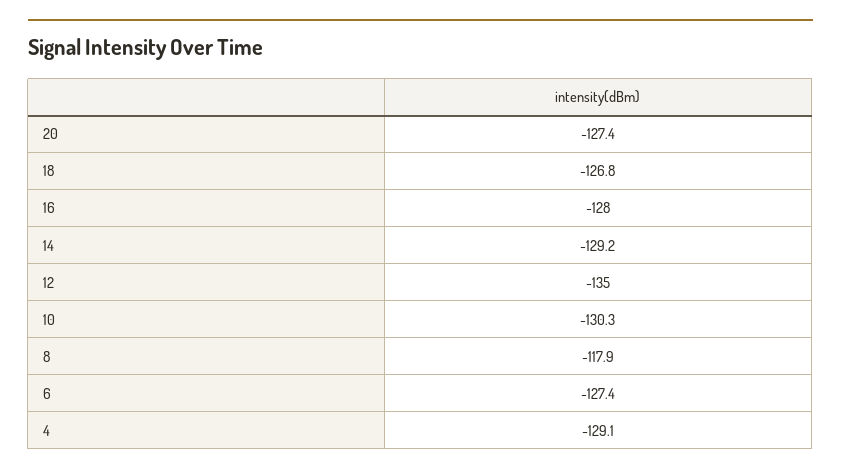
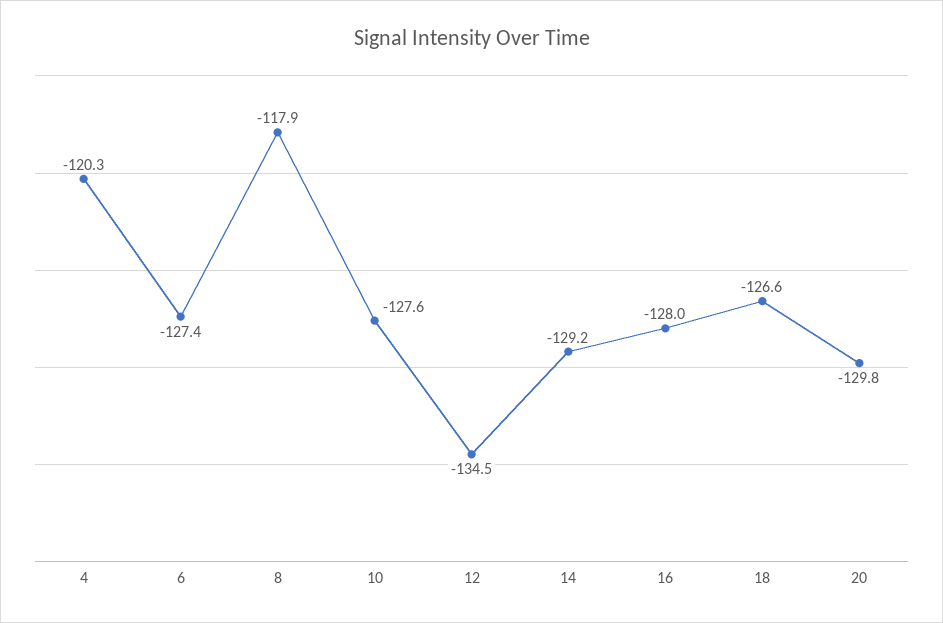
20: -127.4 -> -129.8
18: -126.8 -> -126.6
12: -135 -> -134.5
10: -130.3 -> -127.6
4: -129.1 -> -120.3

